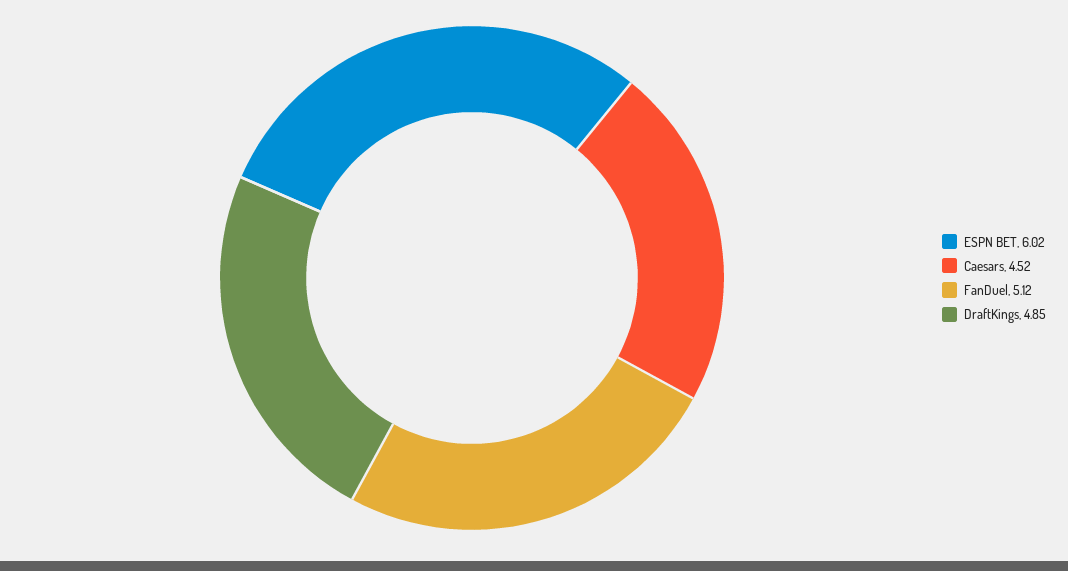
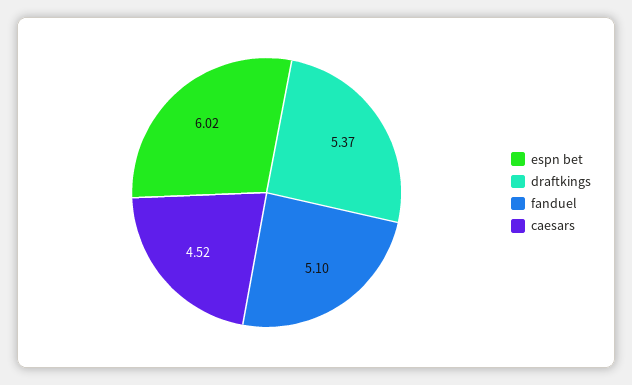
FanDuel: 5.12 -> 5.1
DraftKings: 4.85 -> 5.37

